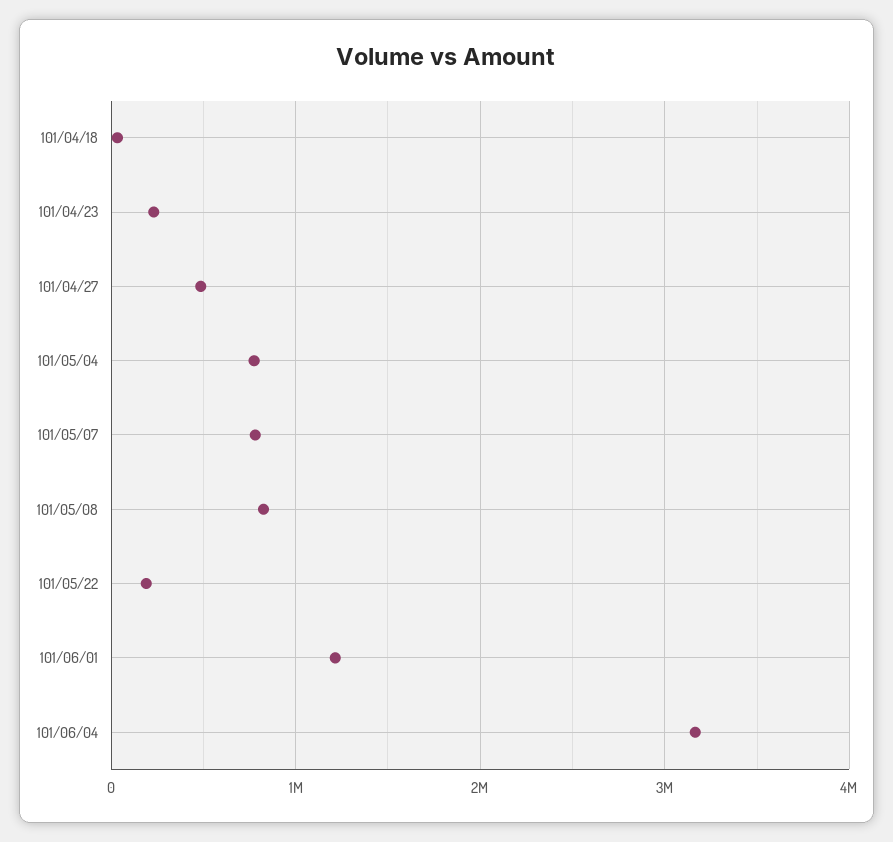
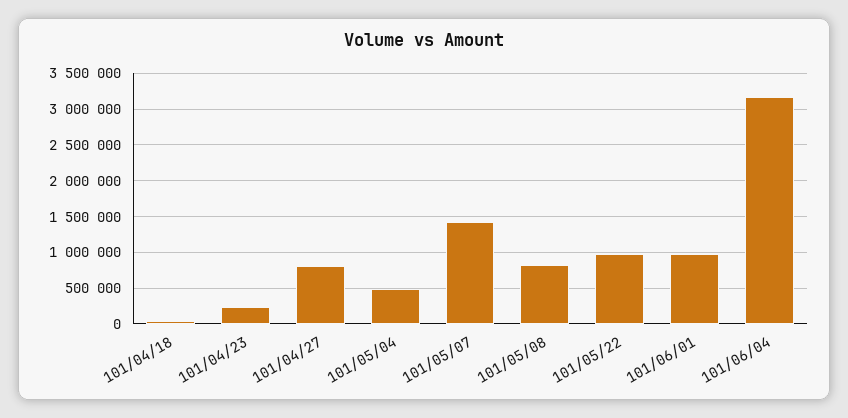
101/04/27: 500000 -> 800000
101/05/04: 800000 -> 500000
101/05/07: 800000 -> 1400000
101/05/22: 200000 -> 1000000
101/06/01: 1200000 -> 1000000

